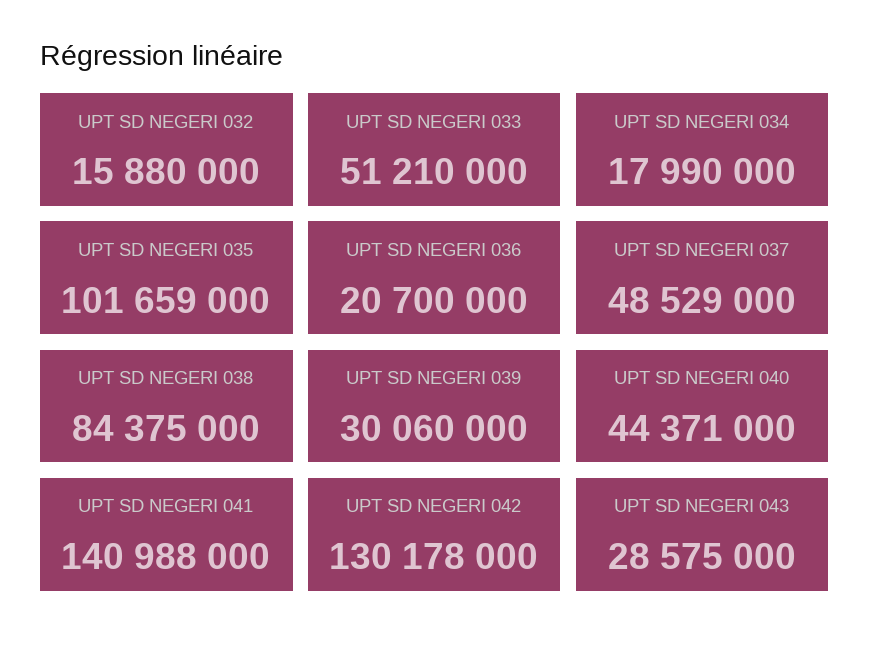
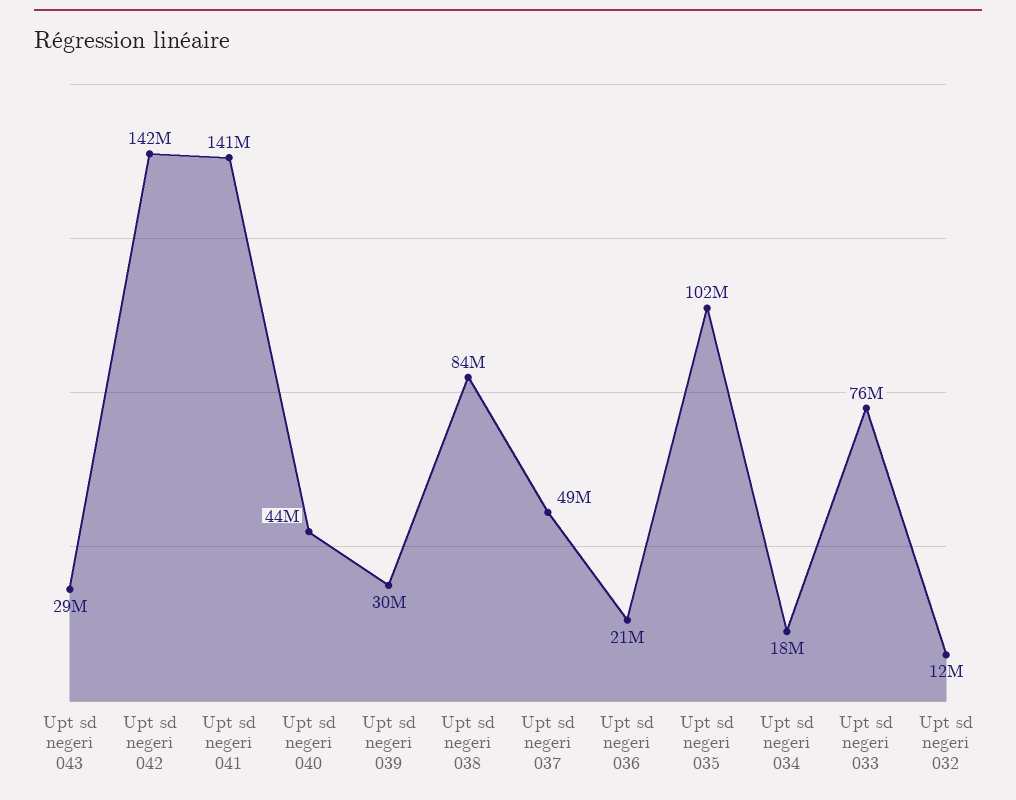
UPT SD NEGERI 032: 15880000 -> 12000000
UPT SD NEGERI 033: 51210000 -> 76000000
UPT SD NEGERI 042: 130178000 -> 142000000

